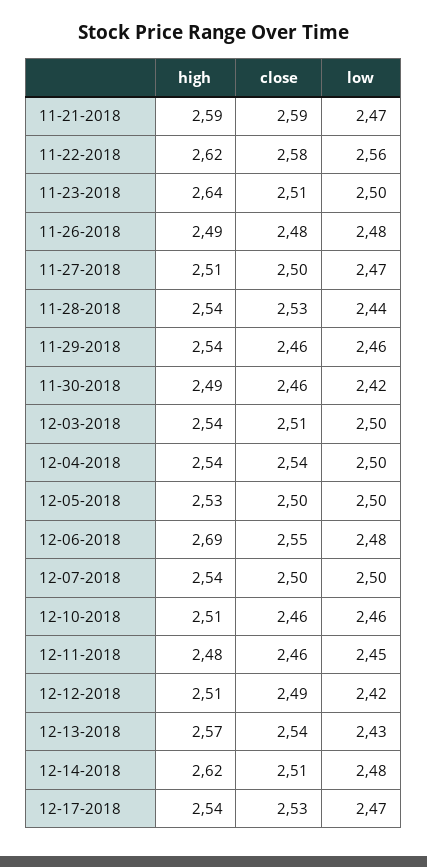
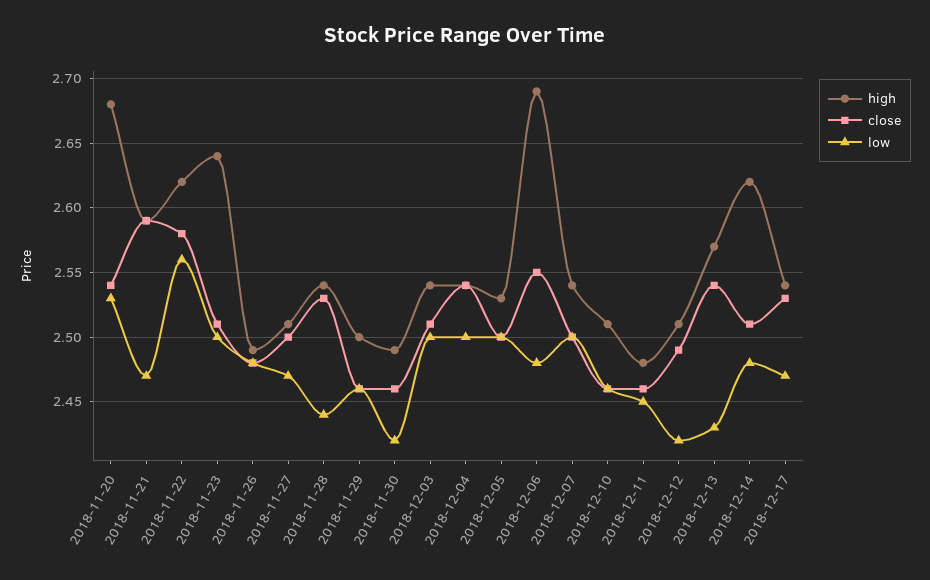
high, 11-29-2018: 2.54 -> 2.5
high, 2018-11-20: none -> 2.68
close, 2018-11-20: none -> 2.54
low, 2018-11-20: none -> 2.53

